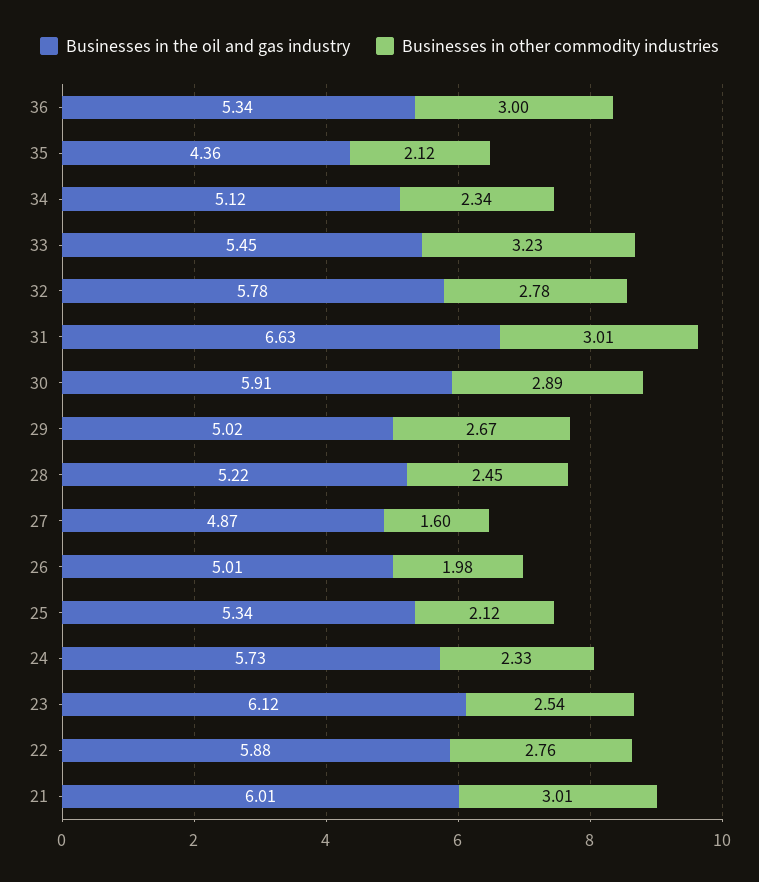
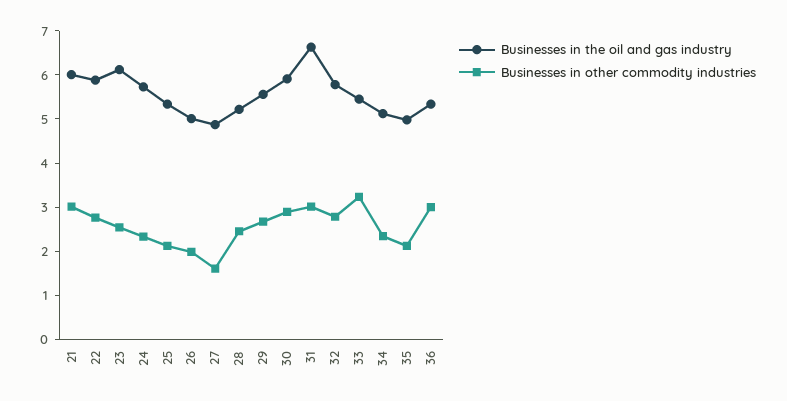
Businesses in the oil and gas industry, 35: 4.36 -> 5
Businesses in the oil and gas industry, 29: 5.02 -> 5.6

